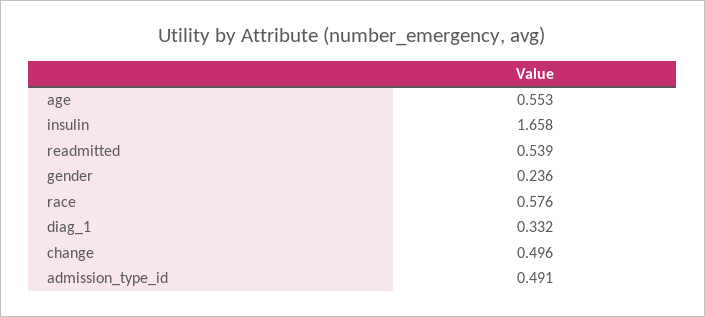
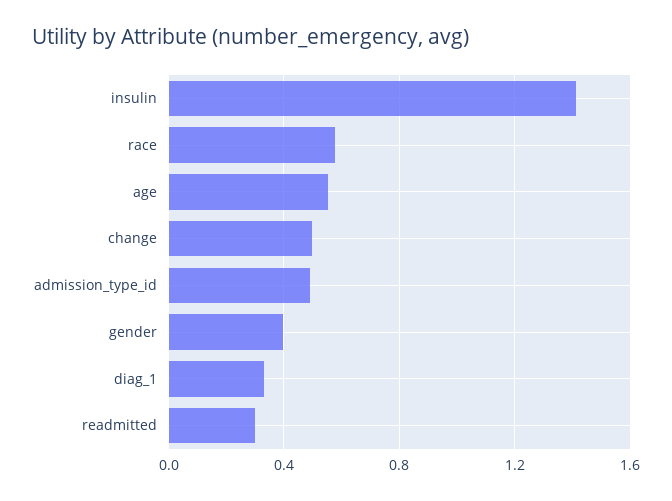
insulin: 1.658 -> 1.4
readmitted: 0.539 -> 0.3
gender: 0.236 -> 0.4

